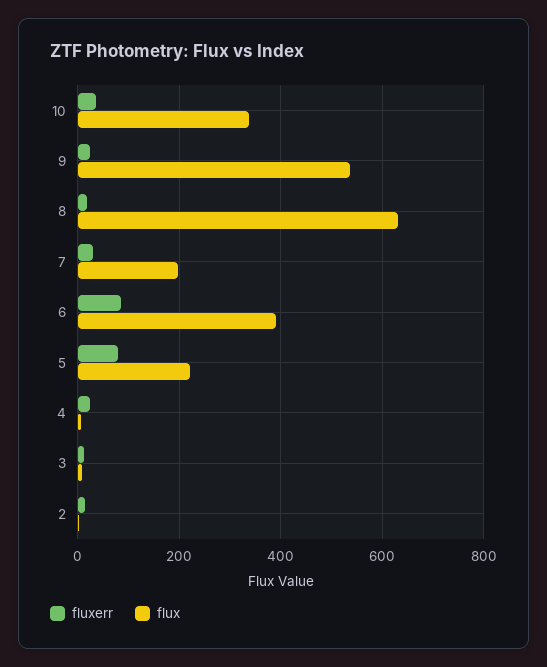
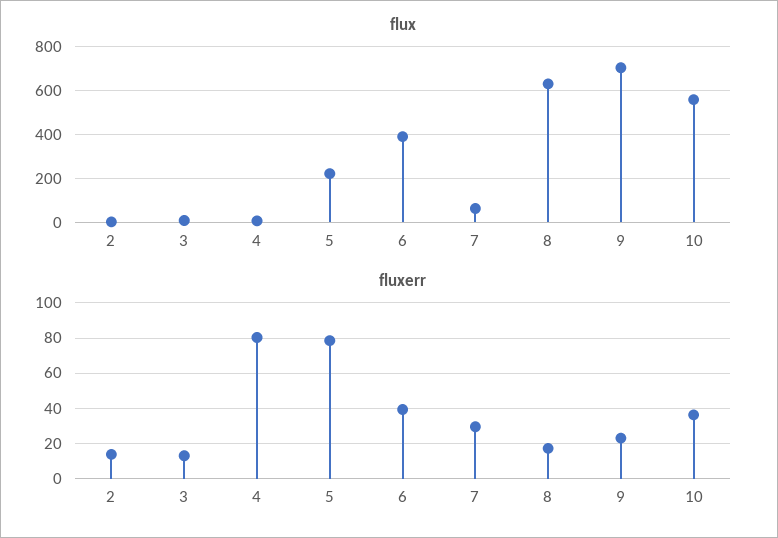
flux, 10: 340 -> 550
flux, 9: 540 -> 700
flux, 7: 200 -> 50
fluxerr, 6: 80 -> 40
fluxerr, 4: 20 -> 80

